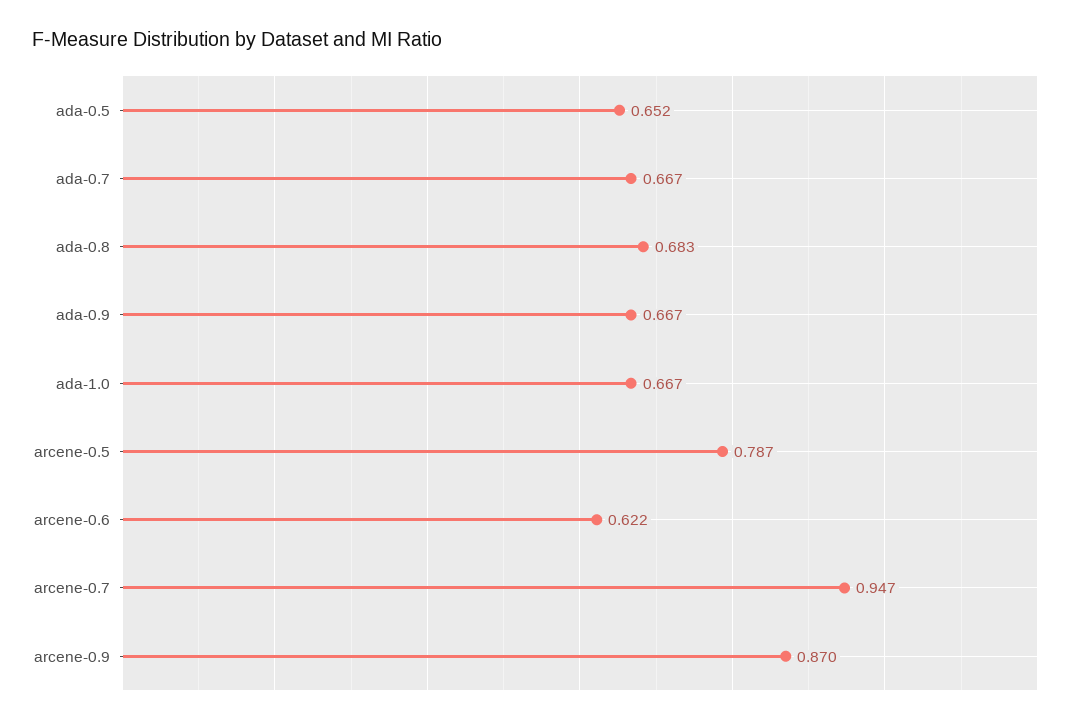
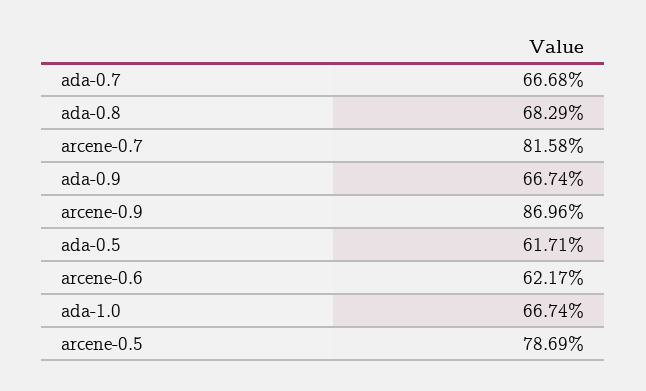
ada-0.5: 0.652 -> 0.6171
arcene-0.7: 0.947 -> 0.8158

